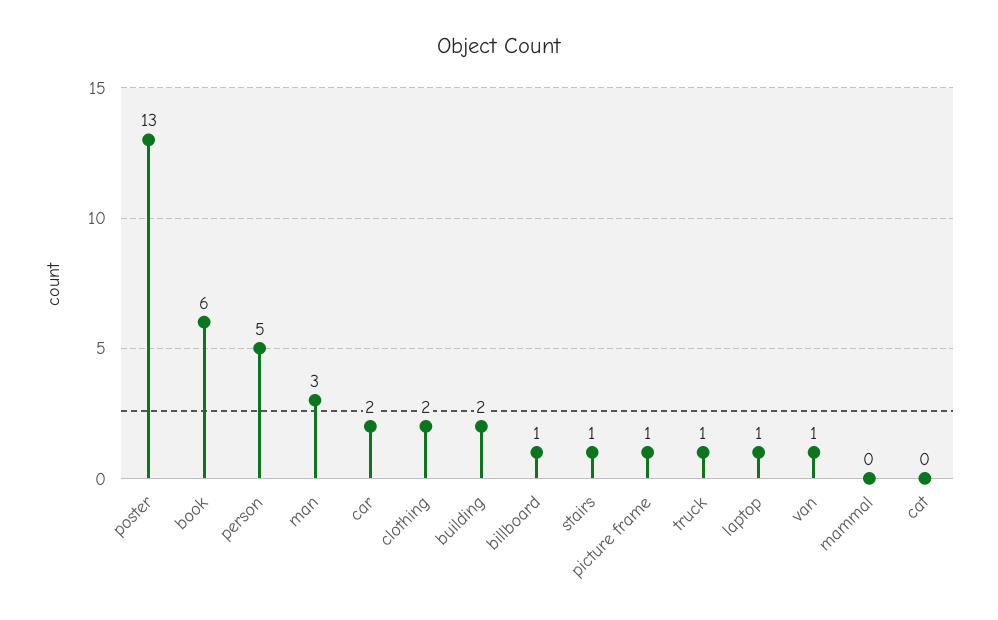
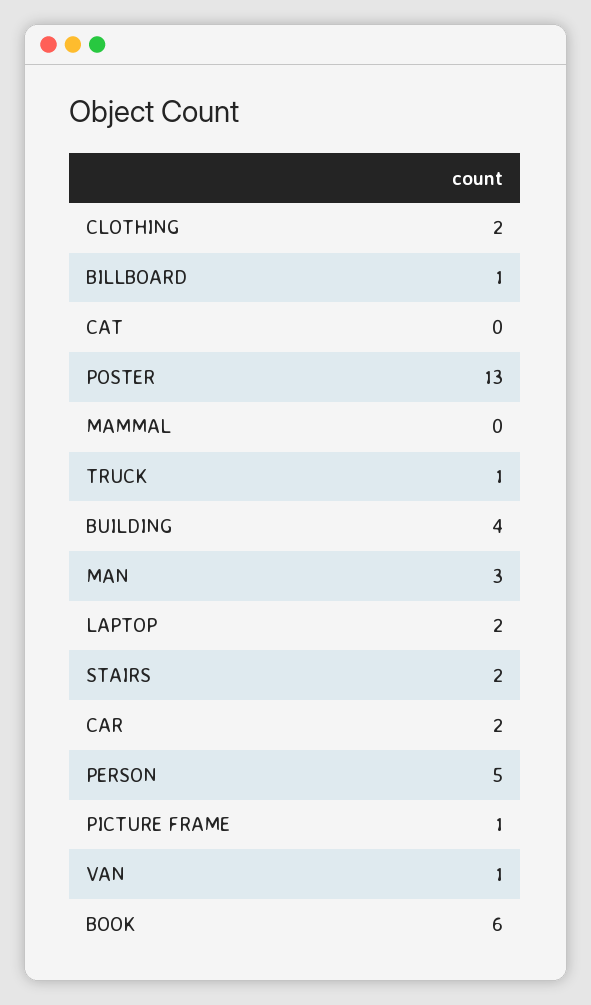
building: 2 -> 4
stairs: 1 -> 2
laptop: 1 -> 2

